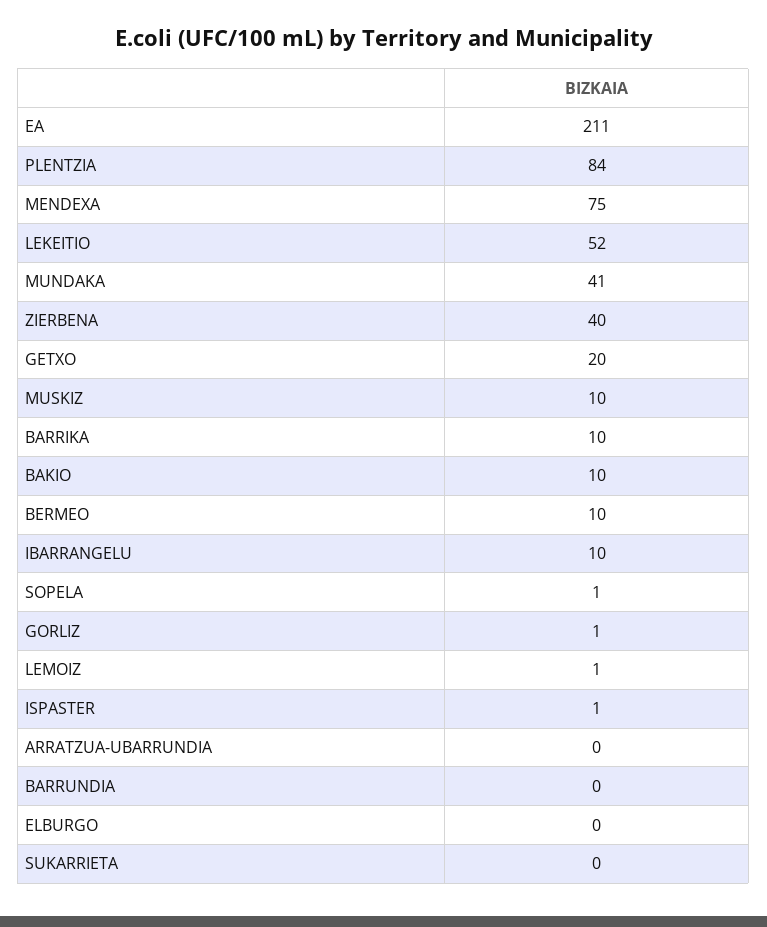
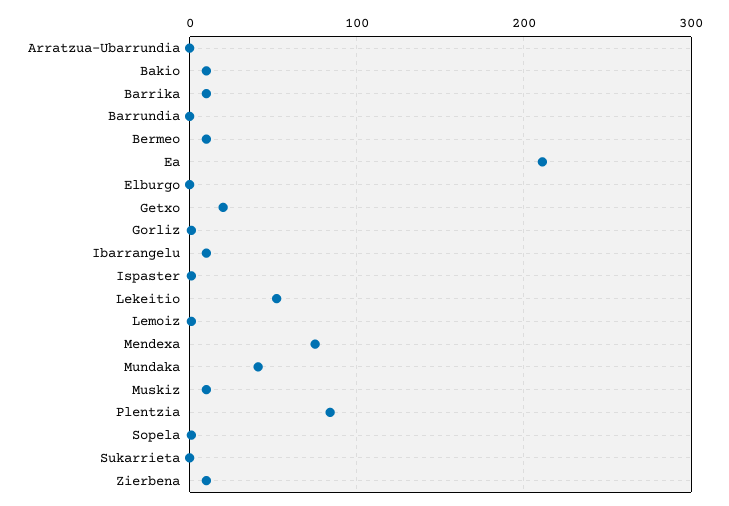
ZIERBENA: 40 -> 10

